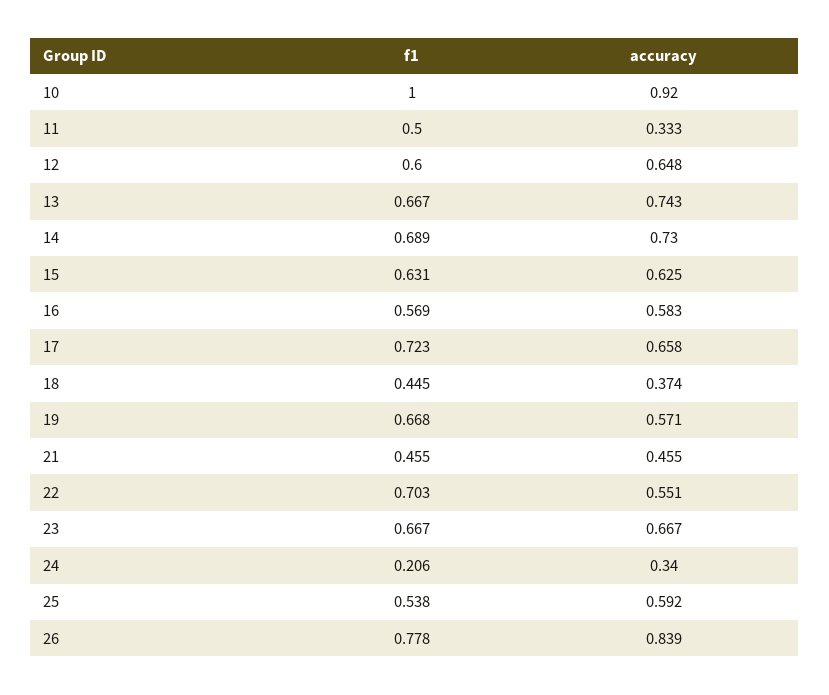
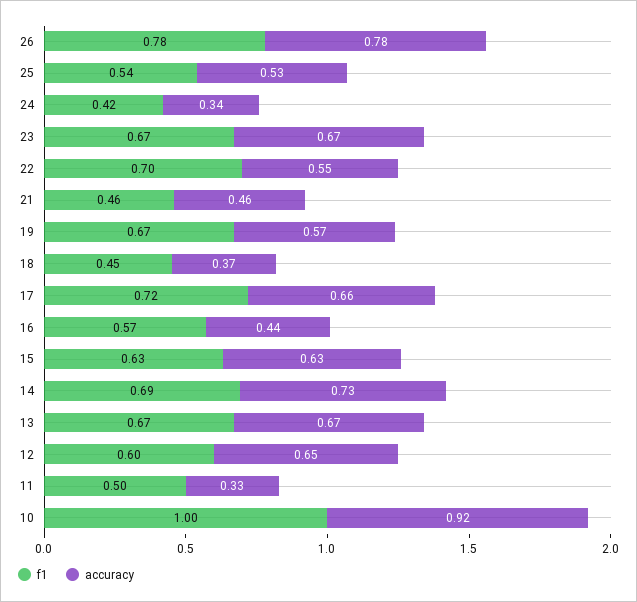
accuracy, 13: 0.743 -> 0.67
accuracy, 16: 0.583 -> 0.44
f1, 24: 0.206 -> 0.42
accuracy, 25: 0.592 -> 0.53
accuracy, 26: 0.839 -> 0.78

